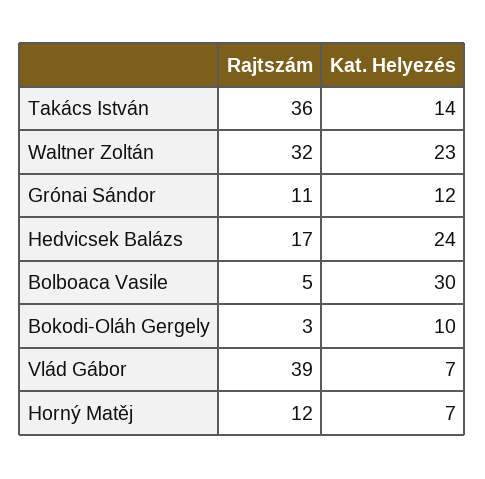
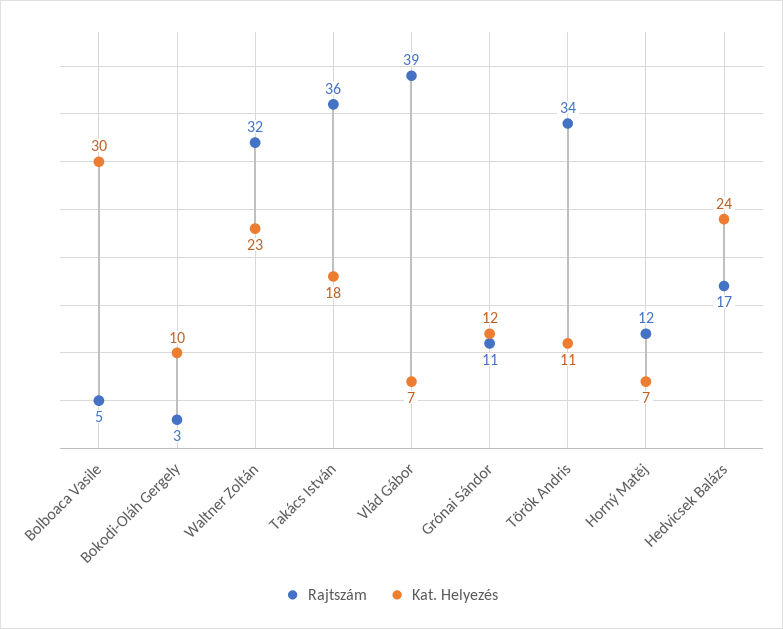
Kat. Helyezés, Takács István: 14 -> 18
Rajtszám, Török Andris: none -> 34
Kat. Helyezés, Török Andris: none -> 11

